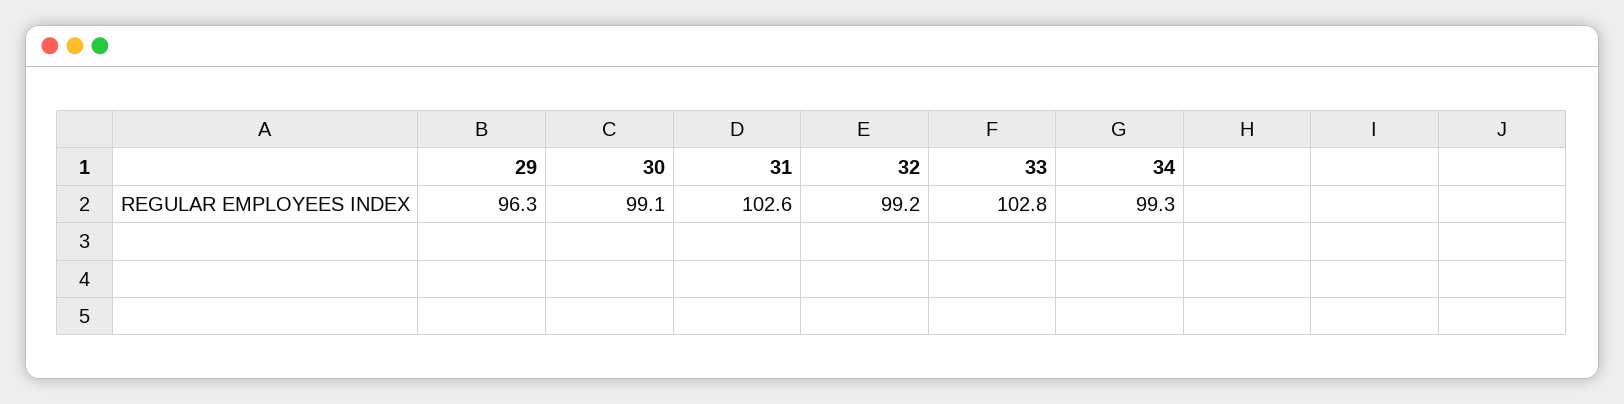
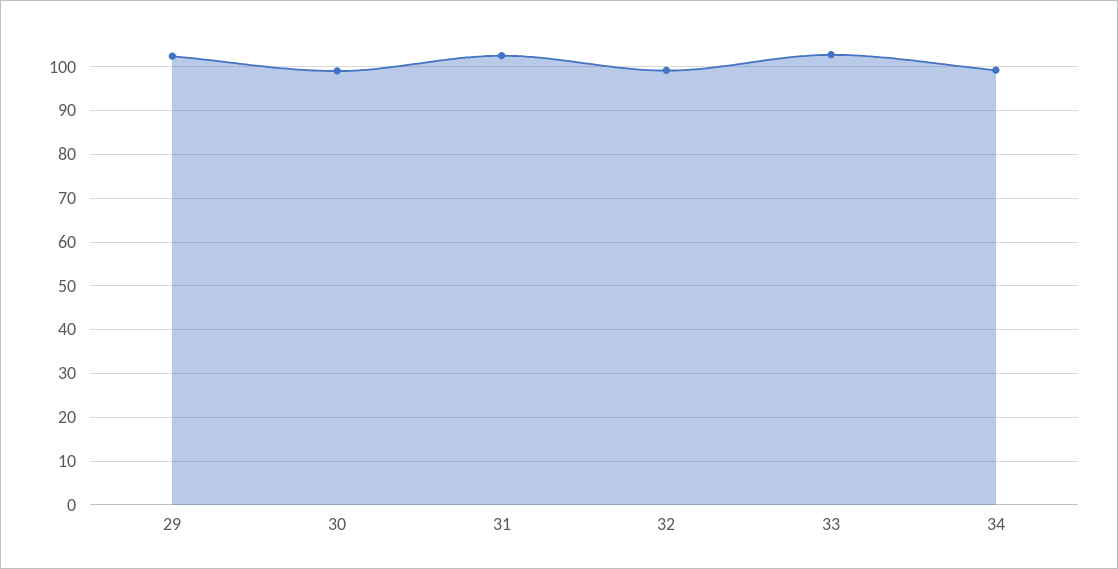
29: 96.3 -> 102

